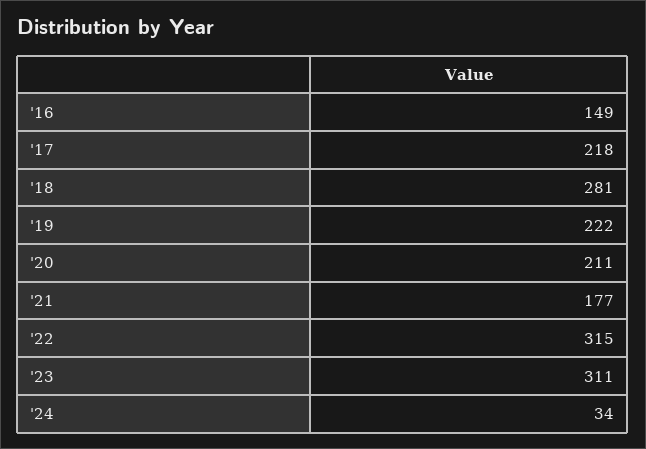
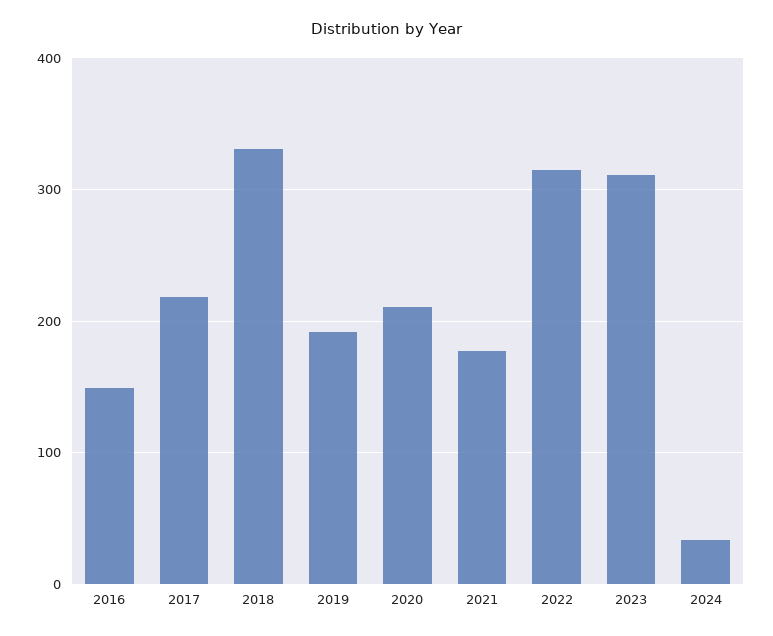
'18: 281 -> 330
'19: 222 -> 190

